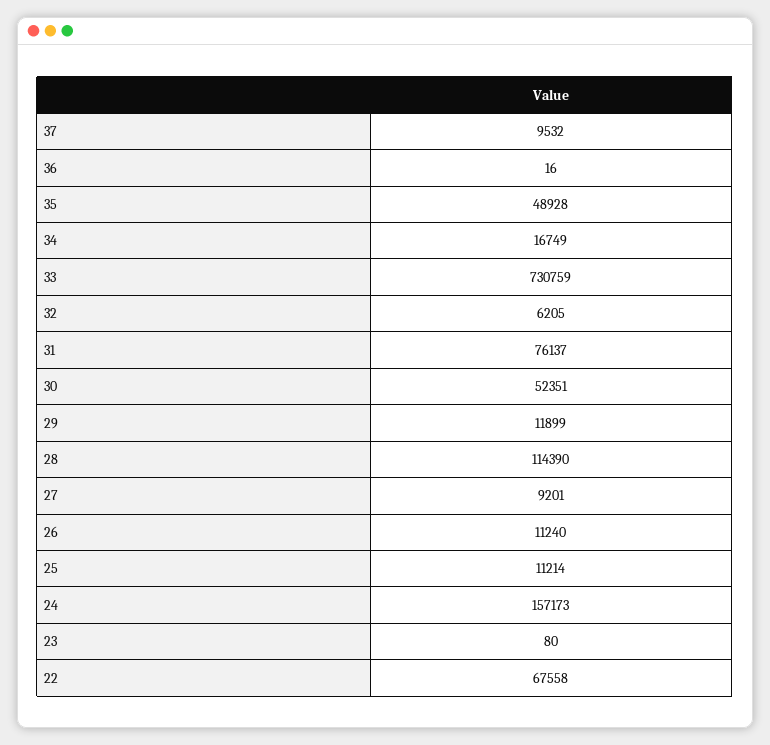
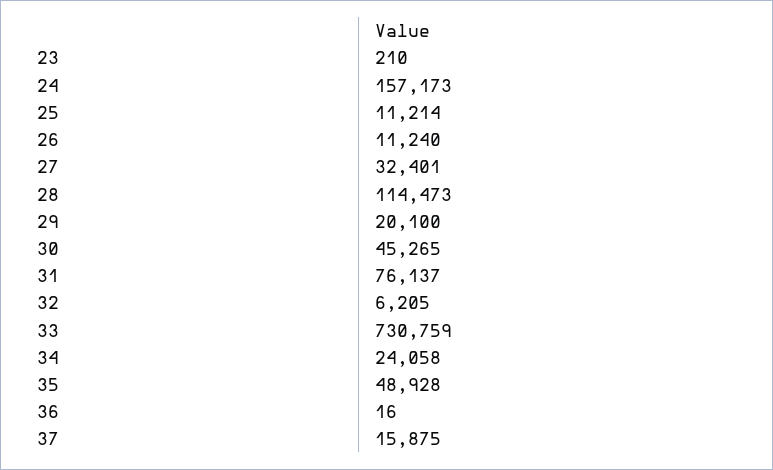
37: 9532 -> 15875
34: 16749 -> 24058
30: 52351 -> 45265
29: 11899 -> 20100
28: 114390 -> 114473
27: 9201 -> 32401
23: 80 -> 210
22: 67558 -> none

